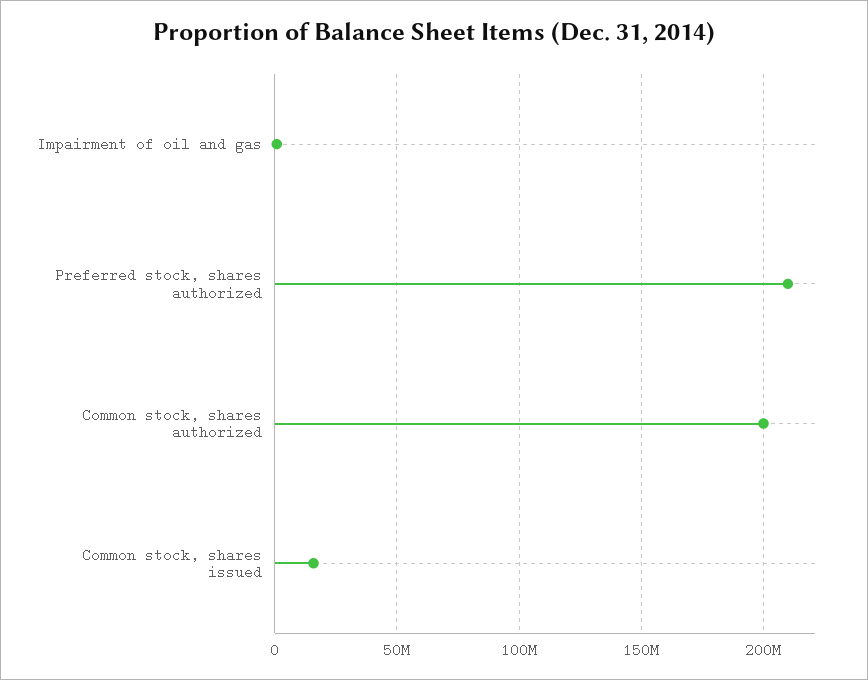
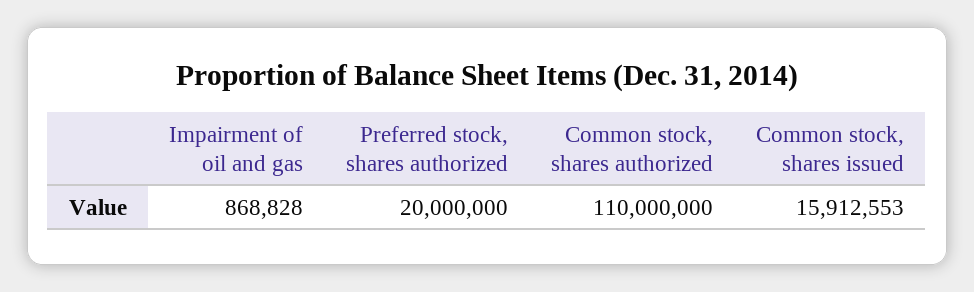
Preferred stock, shares authorized: 210000000 -> 20000000
Common stock, shares authorized: 200000000 -> 110000000

